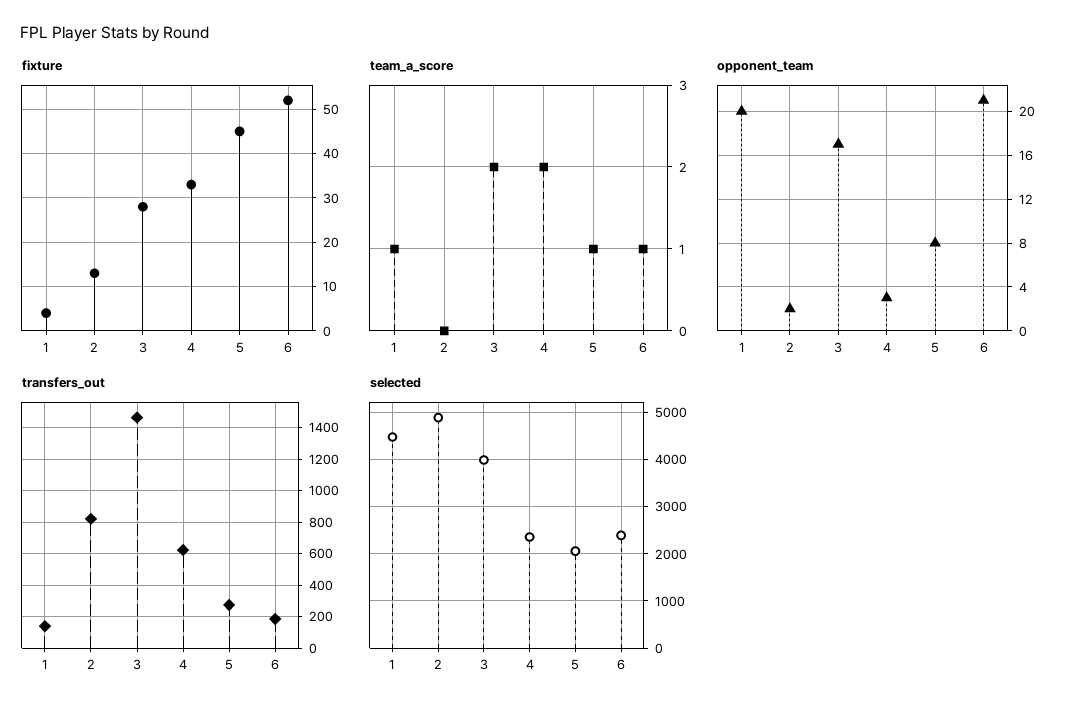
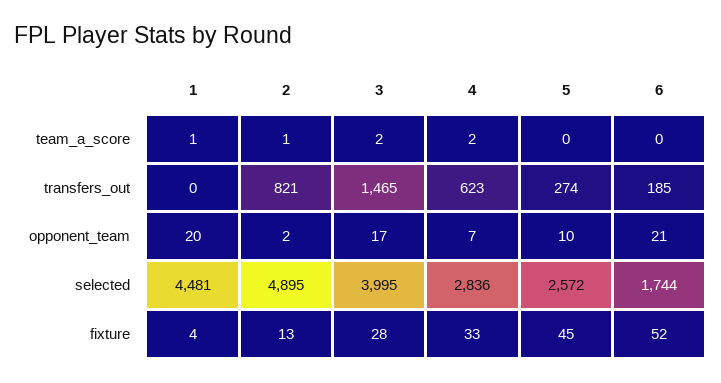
team_a_score, 2: 0 -> 1
team_a_score, 5: 1 -> 0
team_a_score, 6: 1 -> 0
opponent_team, 4: 3 -> 7
opponent_team, 5: 8 -> 10
transfers_out, 1: 150 -> 0
selected, 4: 2400 -> 2836
selected, 5: 2000 -> 2572
selected, 6: 2400 -> 1744

